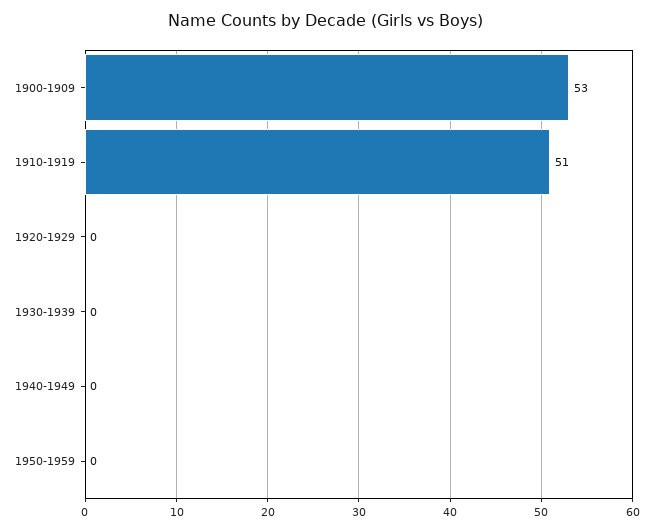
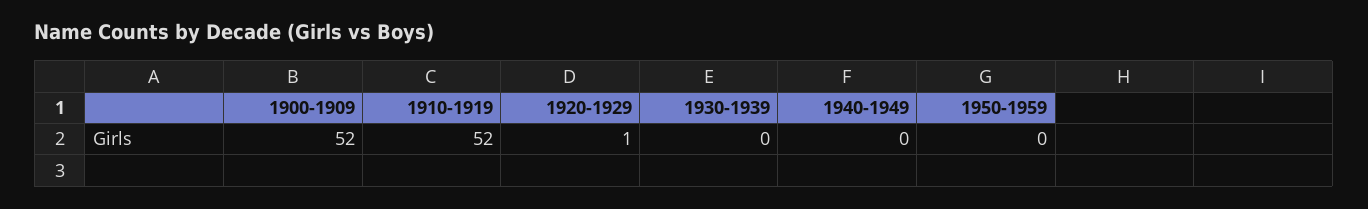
1900-1909: 53 -> 52
1910-1919: 51 -> 52
1920-1929: 0 -> 1

